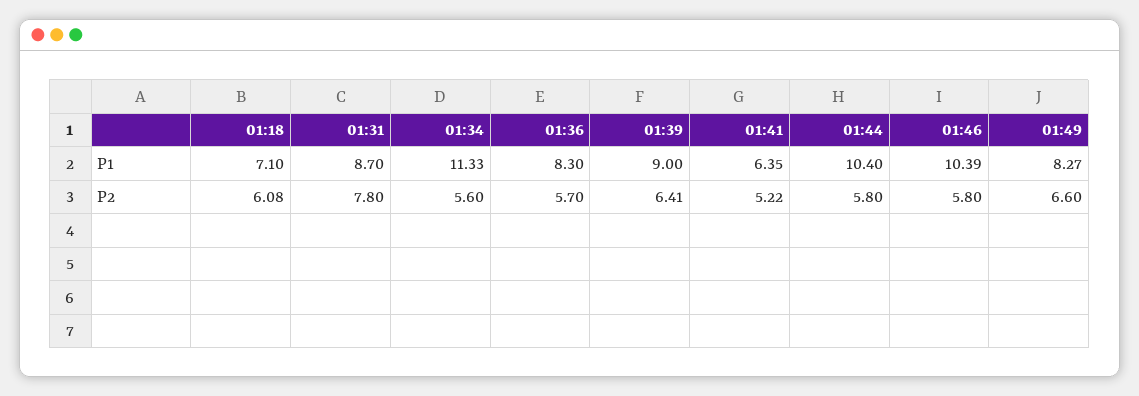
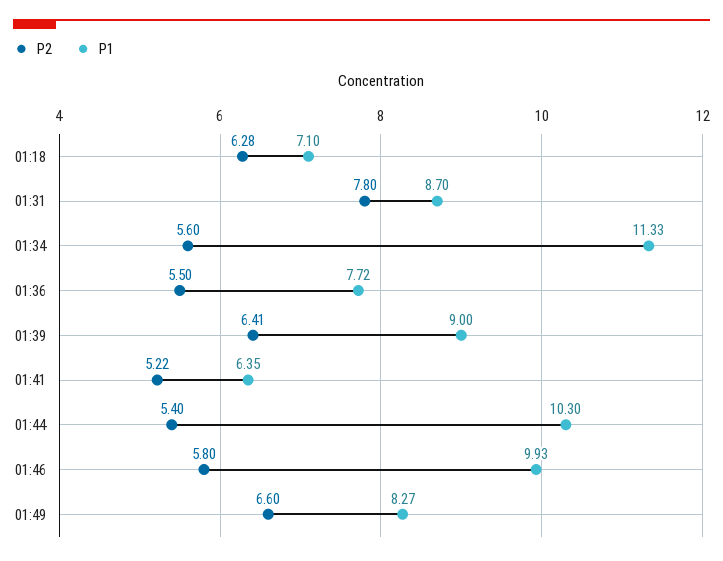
P1, 01:36: 8.3 -> 7.72
P1, 01:44: 10.4 -> 10.3
P1, 01:46: 10.39 -> 9.93
P2, 01:18: 6.08 -> 6.28
P2, 01:36: 5.7 -> 5.5
P2, 01:44: 5.8 -> 5.4

